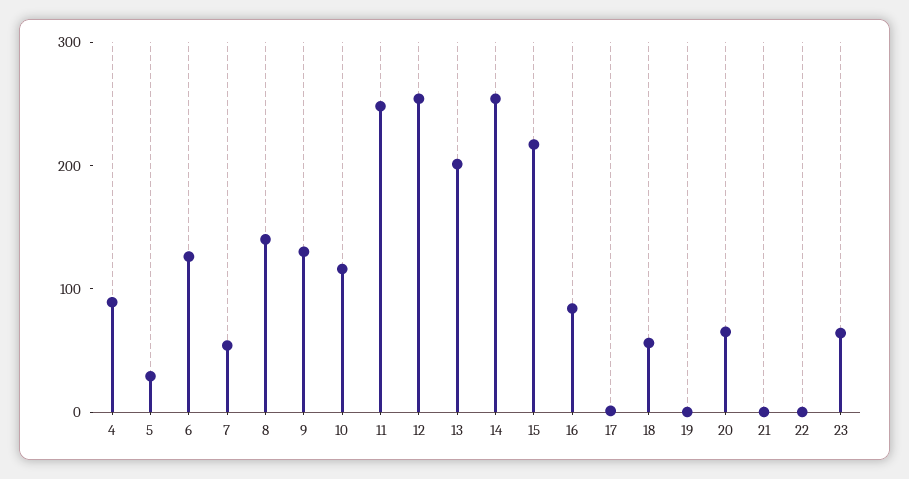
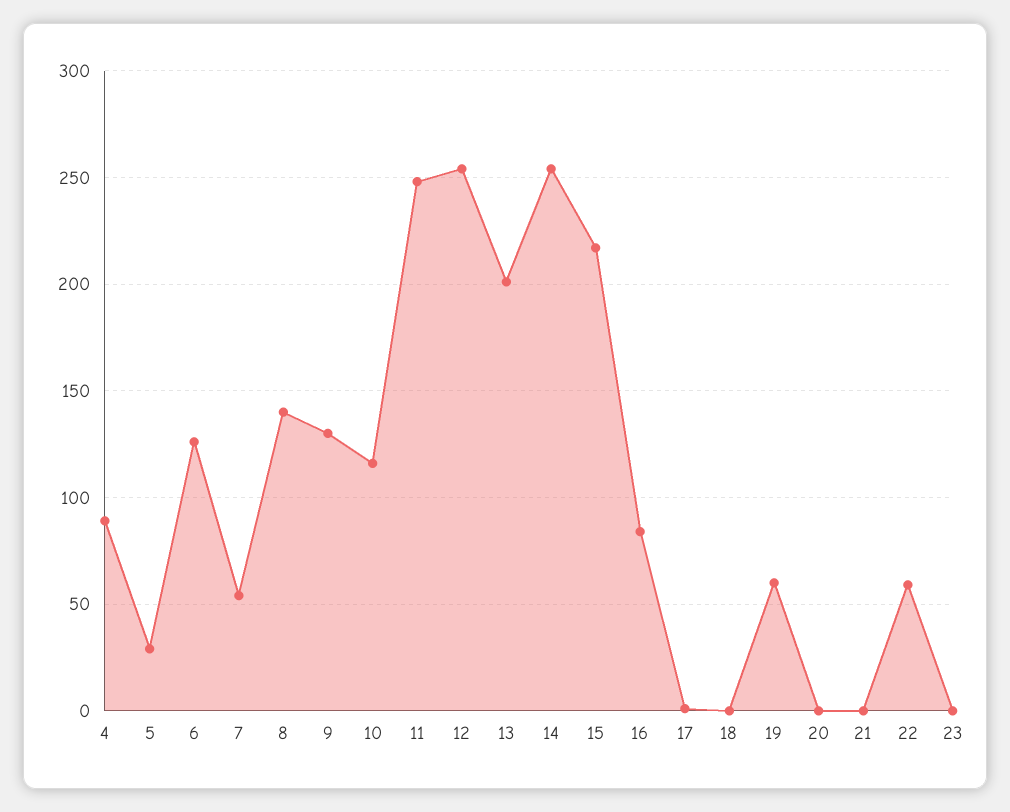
18: 60 -> 0
19: 0 -> 60
20: 60 -> 0
22: 0 -> 60
23: 60 -> 0

